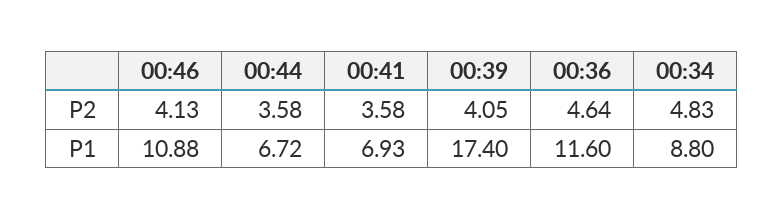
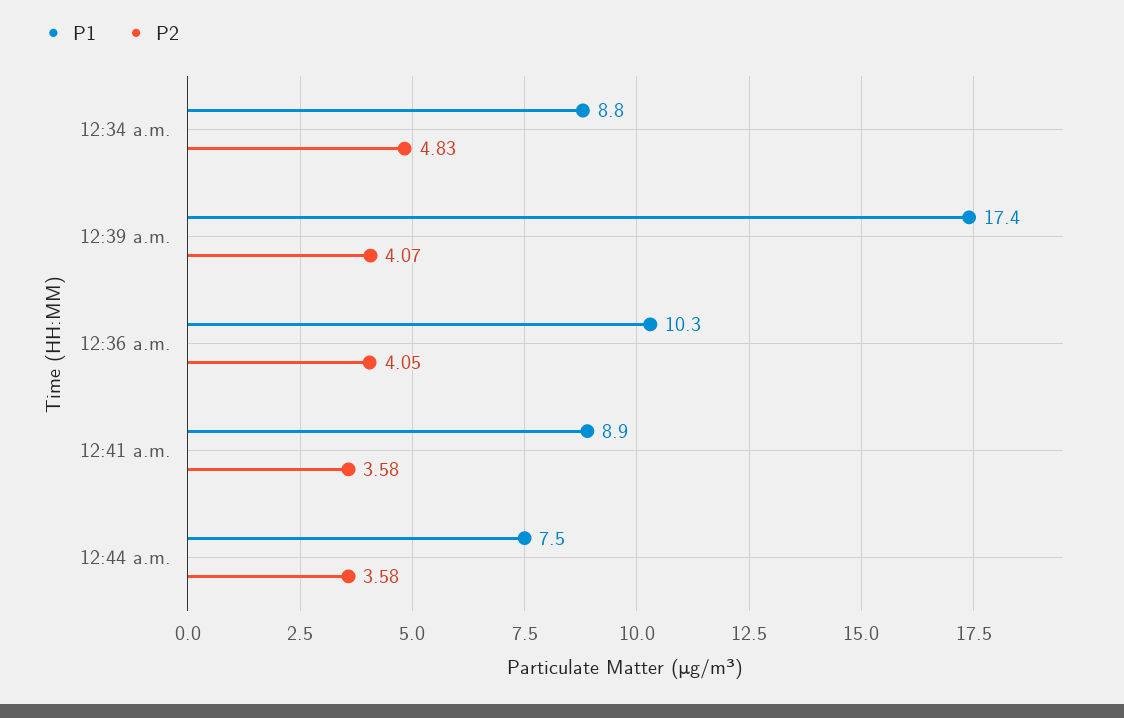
P2, 00:46: 4.13 -> none
P2, 00:39: 4.05 -> 4.07
P2, 00:36: 4.64 -> 4.05
P1, 00:46: 10.88 -> none
P1, 00:44: 6.72 -> 7.5
P1, 00:41: 6.93 -> 8.9
P1, 00:36: 11.6 -> 10.3

